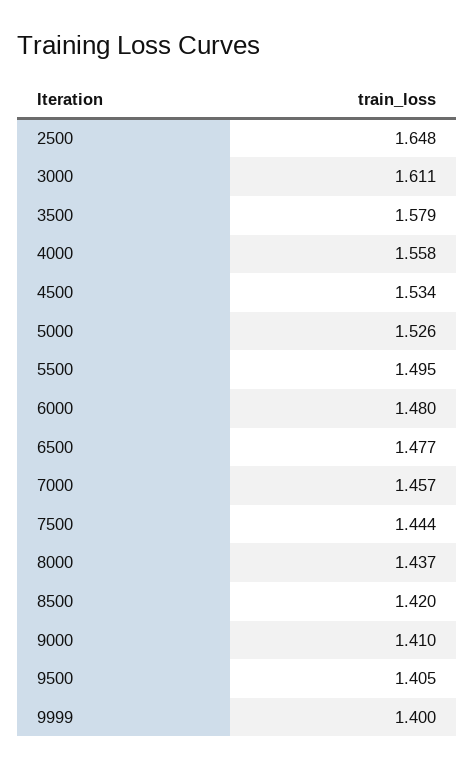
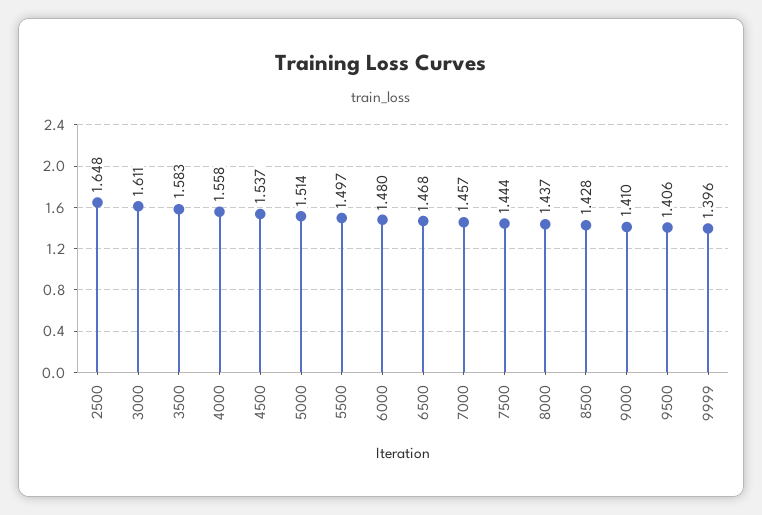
3500: 1.579 -> 1.583
4500: 1.534 -> 1.537
5000: 1.526 -> 1.514
5500: 1.495 -> 1.497
6500: 1.477 -> 1.468
8500: 1.42 -> 1.428
9500: 1.405 -> 1.406
9999: 1.4 -> 1.396

